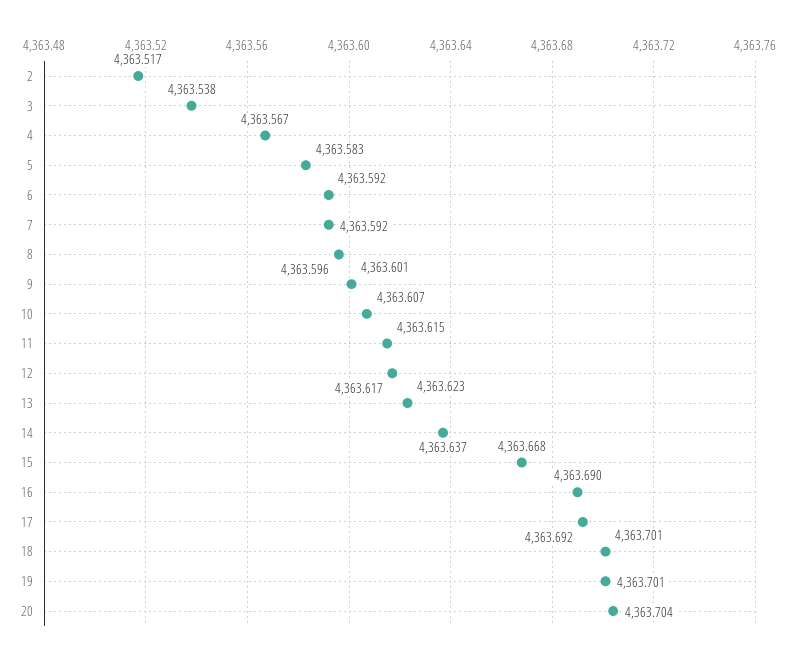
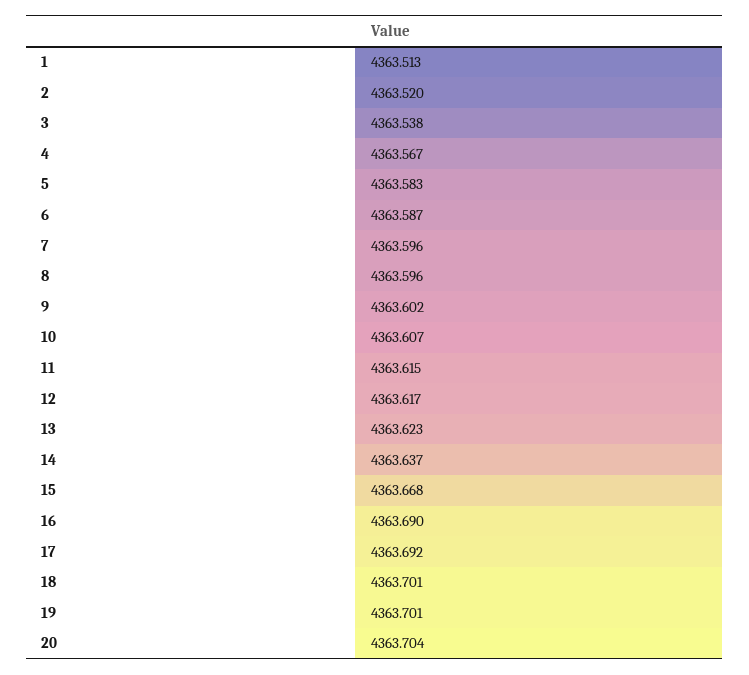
2: 4363.517 -> 4363.52
6: 4363.592 -> 4363.587
7: 4363.592 -> 4363.596
9: 4363.601 -> 4363.602
1: none -> 4363.513

